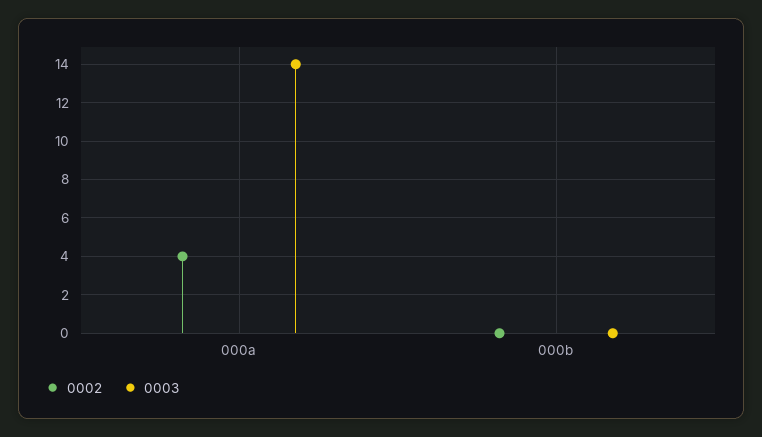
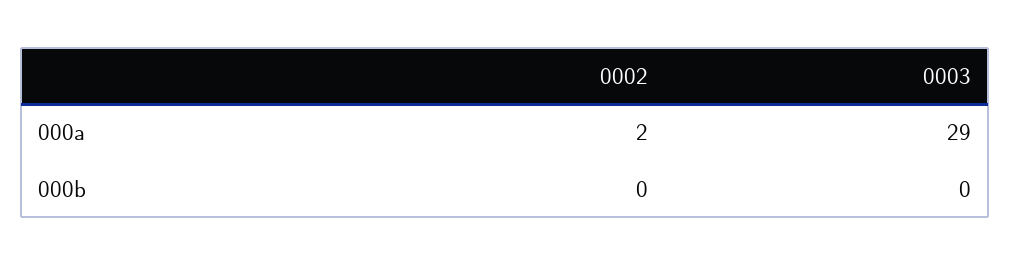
0002, 000a: 4 -> 2
0003, 000a: 14 -> 29

